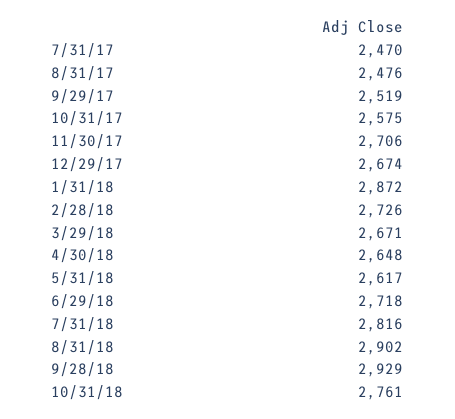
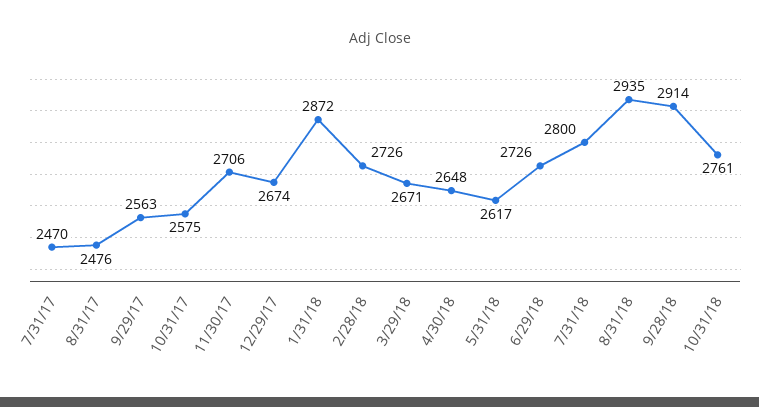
9/29/17: 2519 -> 2563
6/29/18: 2718 -> 2726
7/31/18: 2816 -> 2800
8/31/18: 2902 -> 2935
9/28/18: 2929 -> 2914

